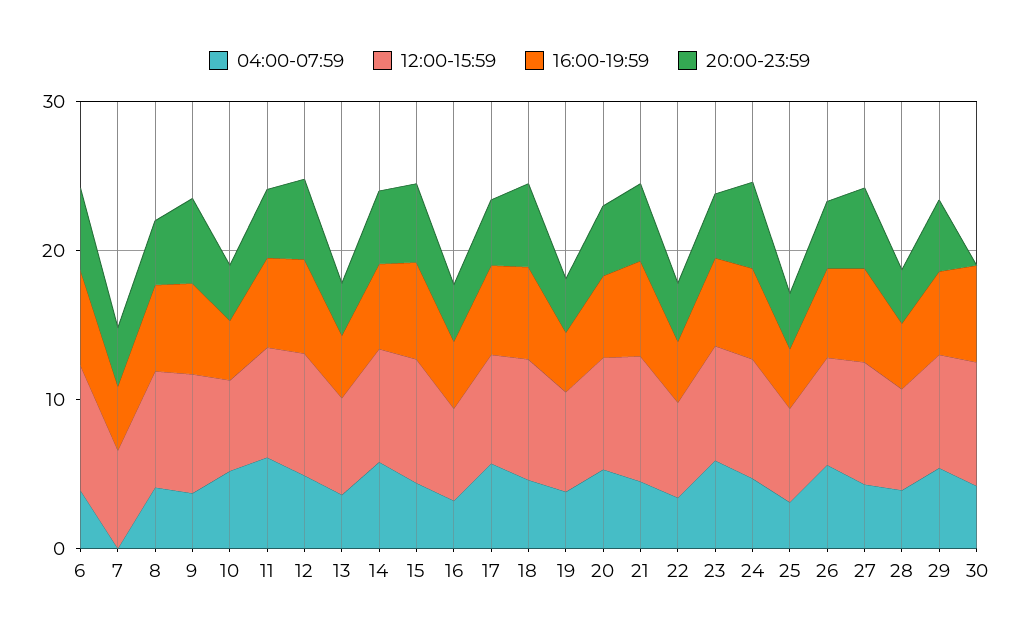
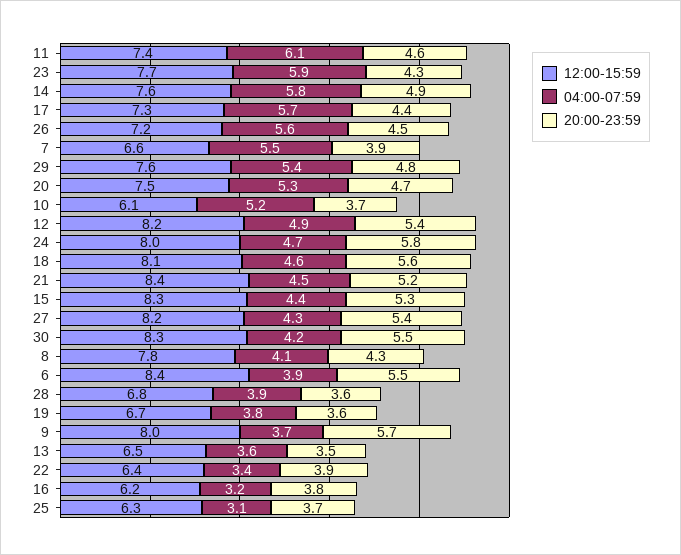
16:00-19:59, 6: 6 -> none
04:00-07:59, 7: 0 -> 5.5
16:00-19:59, 7: 4 -> none
16:00-19:59, 8: 6 -> none
16:00-19:59, 9: 6 -> none
16:00-19:59, 10: 4 -> none
16:00-19:59, 11: 6 -> none
16:00-19:59, 12: 6 -> none
16:00-19:59, 13: 4 -> none
16:00-19:59, 14: 6 -> none
16:00-19:59, 15: 6 -> none
16:00-19:59, 16: 4 -> none
16:00-19:59, 17: 6 -> none
16:00-19:59, 18: 6 -> none
16:00-19:59, 19: 4 -> none
16:00-19:59, 20: 6 -> none
16:00-19:59, 21: 6 -> none
16:00-19:59, 22: 4 -> none
16:00-19:59, 23: 6 -> none
16:00-19:59, 24: 6 -> none
16:00-19:59, 25: 4 -> none
16:00-19:59, 26: 6 -> none
16:00-19:59, 27: 6 -> none
16:00-19:59, 28: 4 -> none
16:00-19:59, 29: 6 -> none
16:00-19:59, 30: 6 -> none
20:00-23:59, 30: 0 -> 5.5

